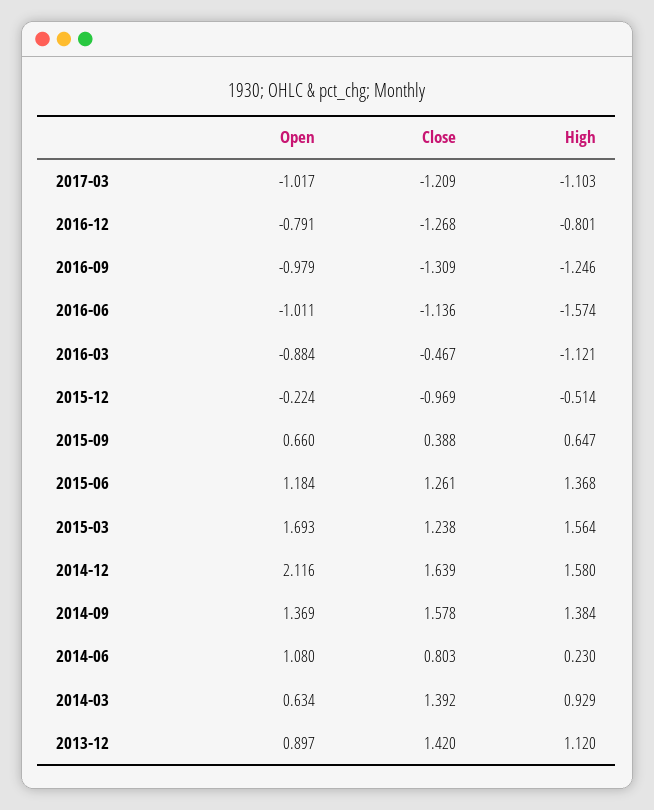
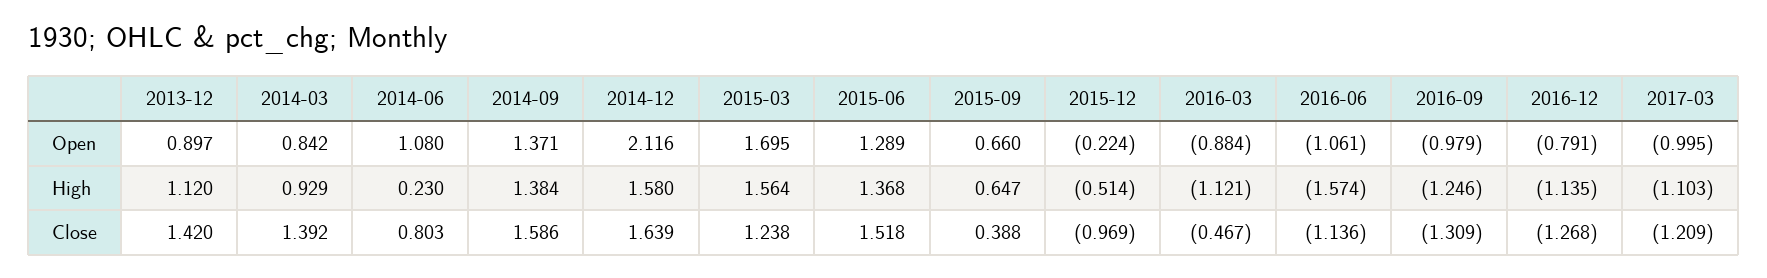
Open, 2017-03: -1.017 -> -0.995
High, 2016-12: -0.801 -> -1.135
Open, 2016-06: -1.011 -> -1.061
Open, 2015-06: 1.184 -> 1.289
Close, 2015-06: 1.261 -> 1.518
Open, 2015-03: 1.693 -> 1.695
Open, 2014-09: 1.369 -> 1.371
Close, 2014-09: 1.578 -> 1.586
Open, 2014-03: 0.634 -> 0.842

